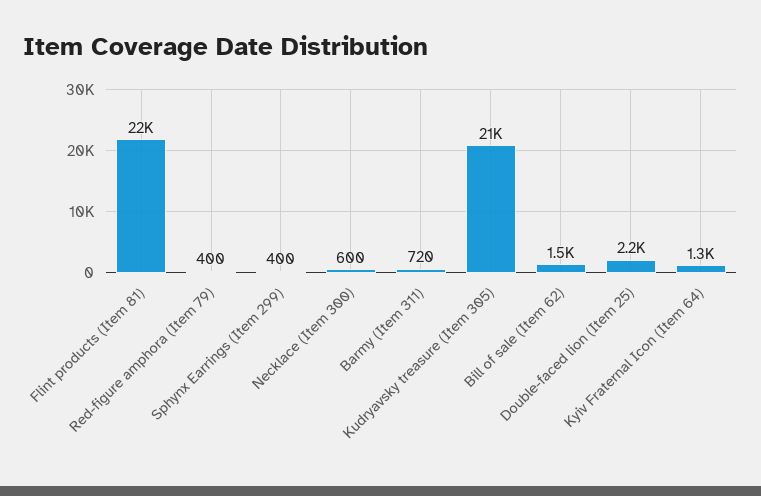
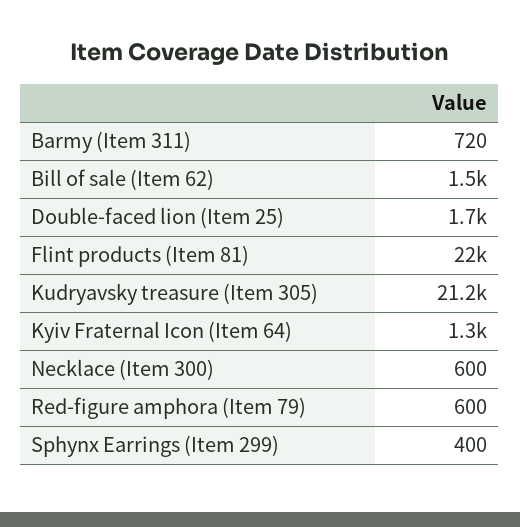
Red-figure amphora (Item 79): 400 -> 600
Double-faced lion (Item 25): 2200 -> 1700

